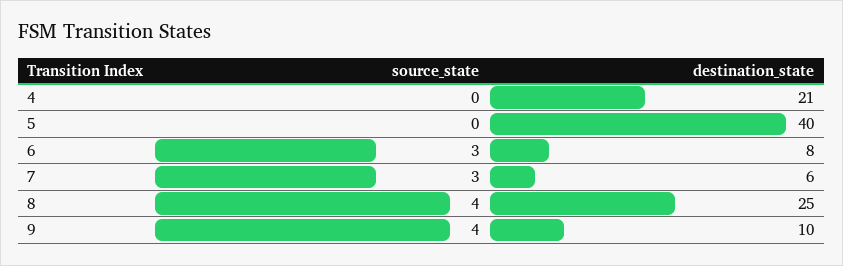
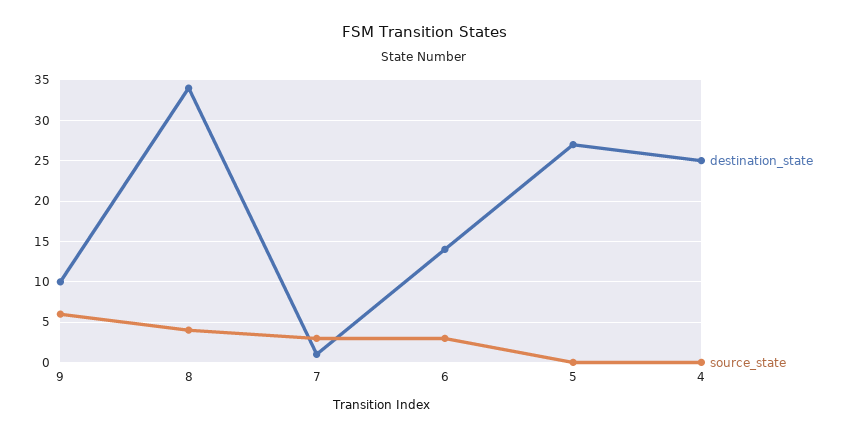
destination_state, 4: 21 -> 25
destination_state, 5: 40 -> 27
destination_state, 6: 8 -> 14
destination_state, 7: 6 -> 1
destination_state, 8: 25 -> 34
source_state, 9: 4 -> 6

